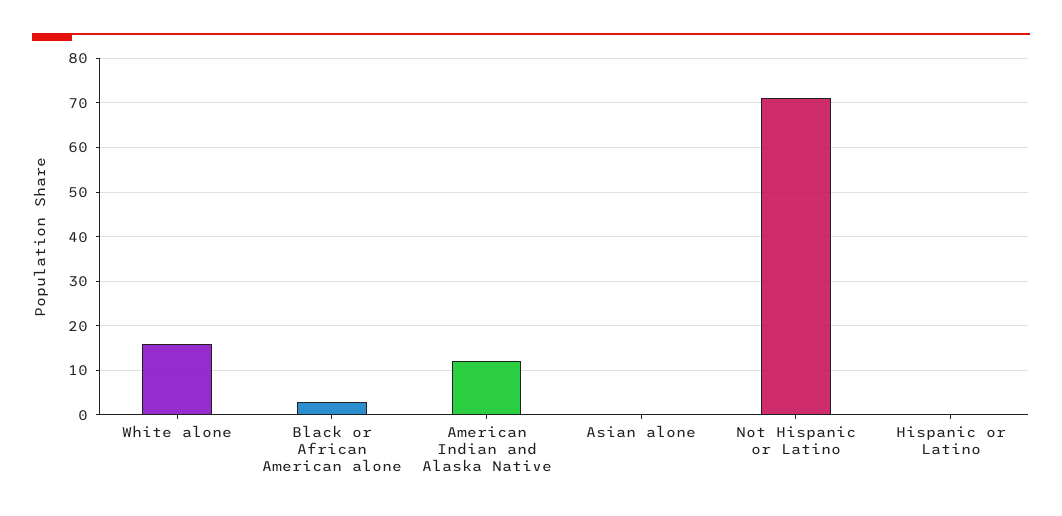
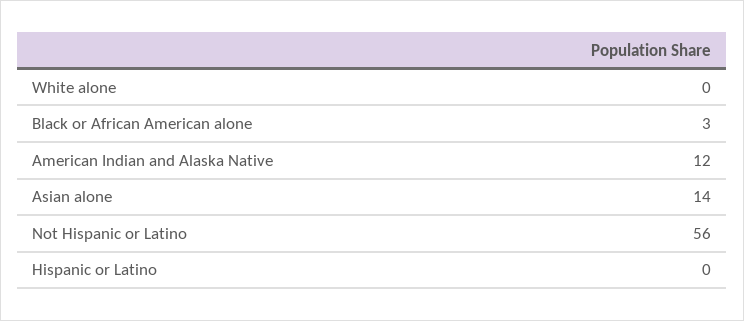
White alone: 15 -> 0
Asian alone: 0 -> 14
Not Hispanic or Latino: 70 -> 56

